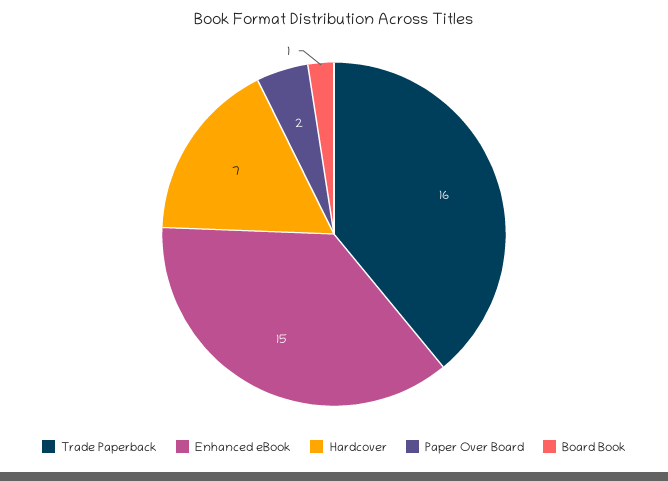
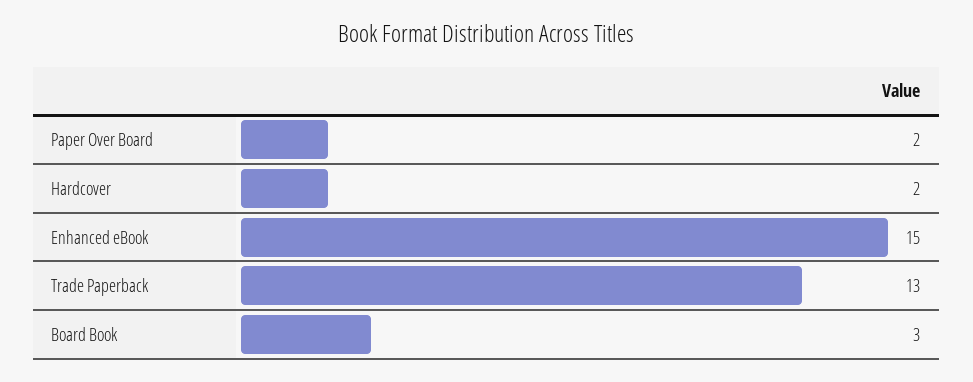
Trade Paperback: 16 -> 13
Hardcover: 7 -> 2
Board Book: 1 -> 3

